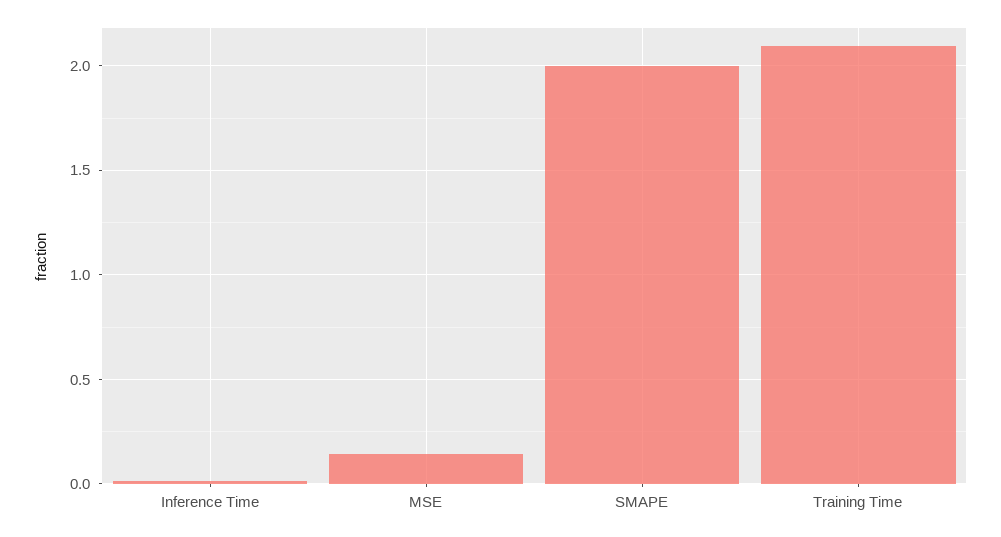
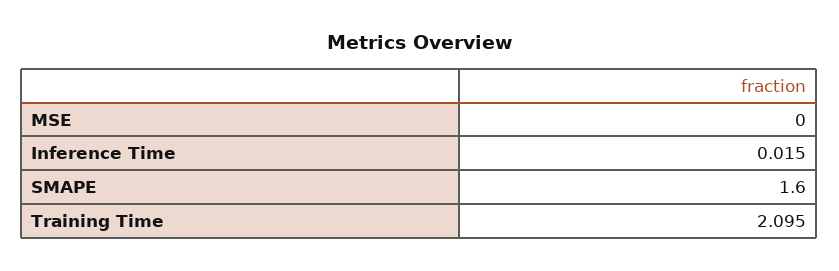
MSE: 0.15 -> 0
SMAPE: 2 -> 1.6

